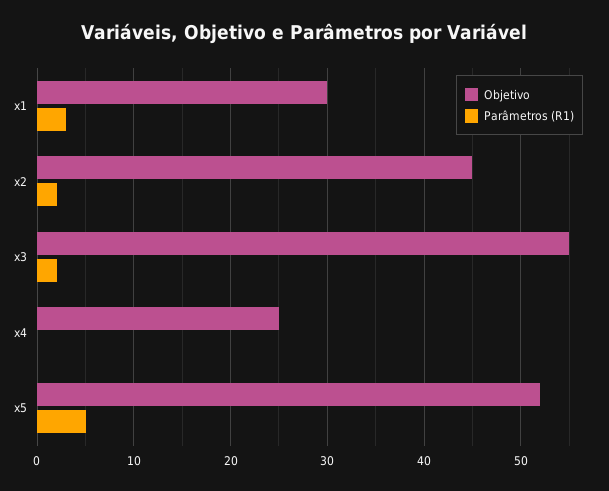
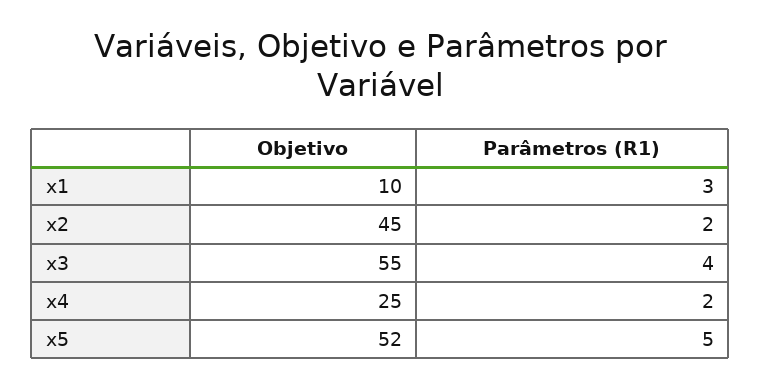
Objetivo, x1: 30 -> 10
Parâmetros (R1), x3: 2 -> 4
Parâmetros (R1), x4: 0 -> 2

